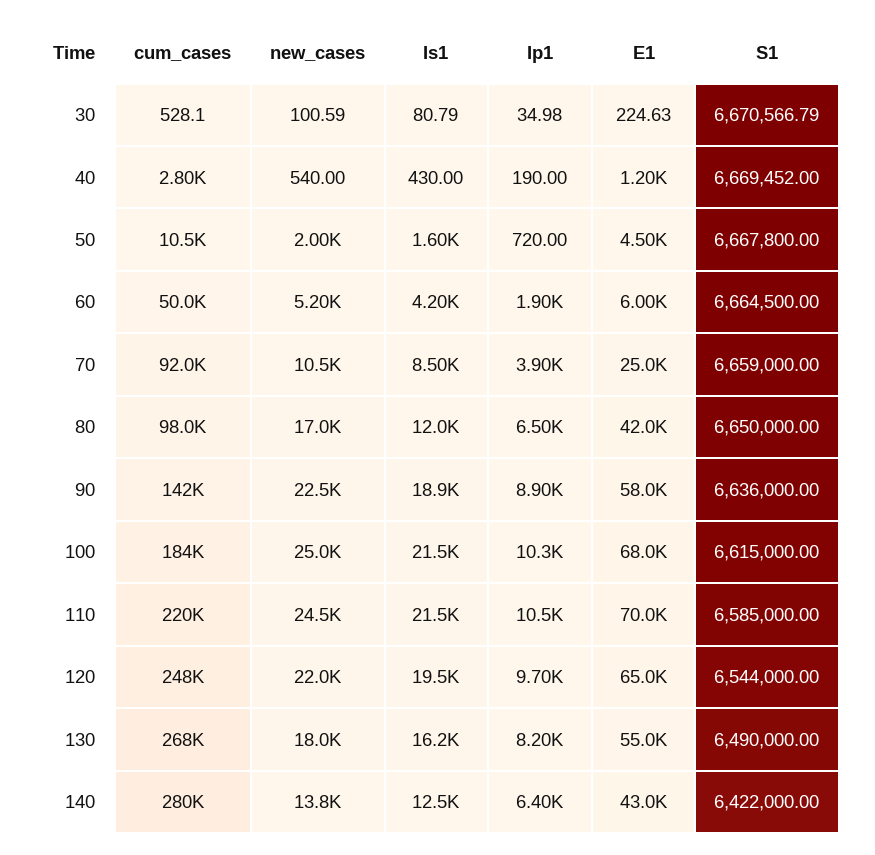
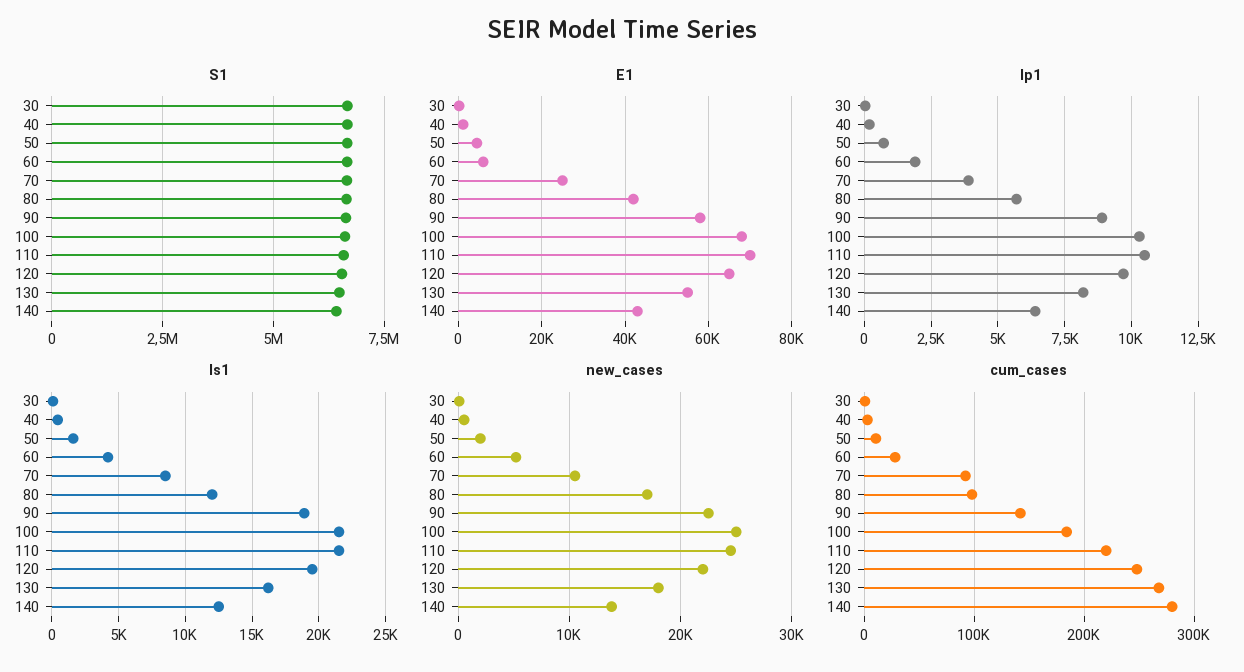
cum_cases, 60: 50000 -> 30000
Ip1, 80: 6500 -> 5750

